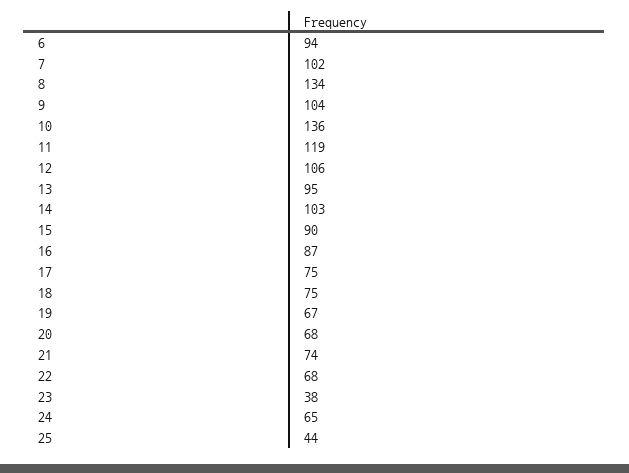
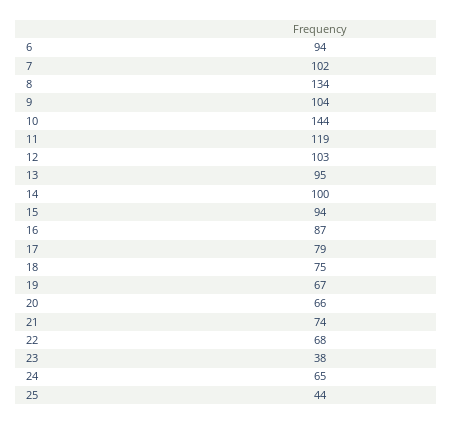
10: 136 -> 144
12: 106 -> 103
14: 103 -> 100
15: 90 -> 94
17: 75 -> 79
20: 68 -> 66

